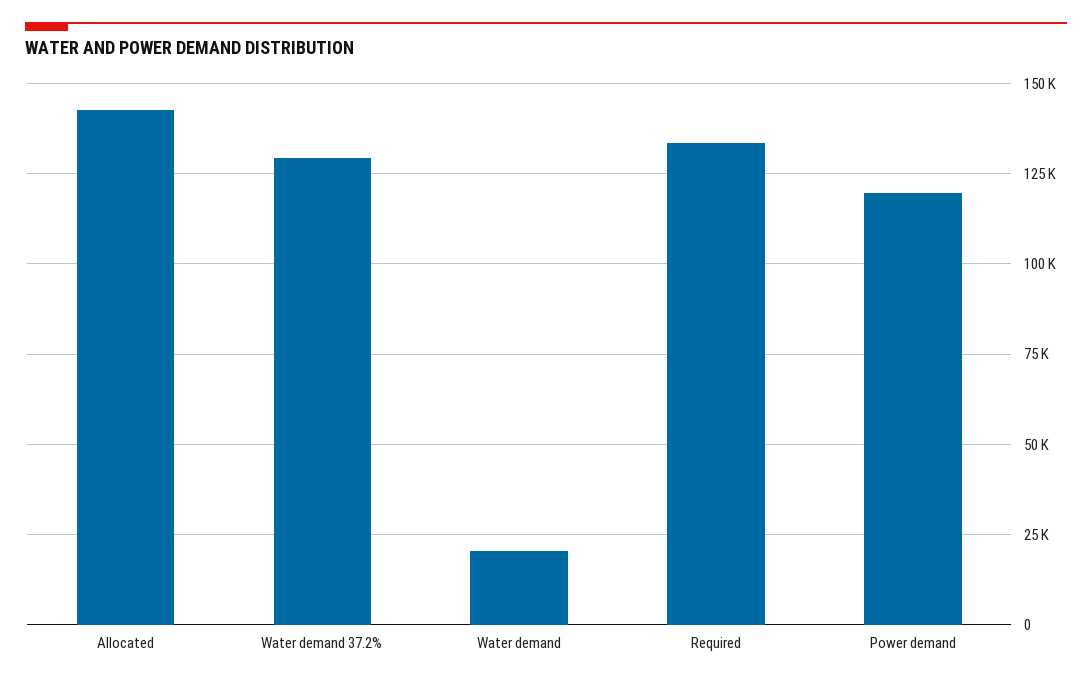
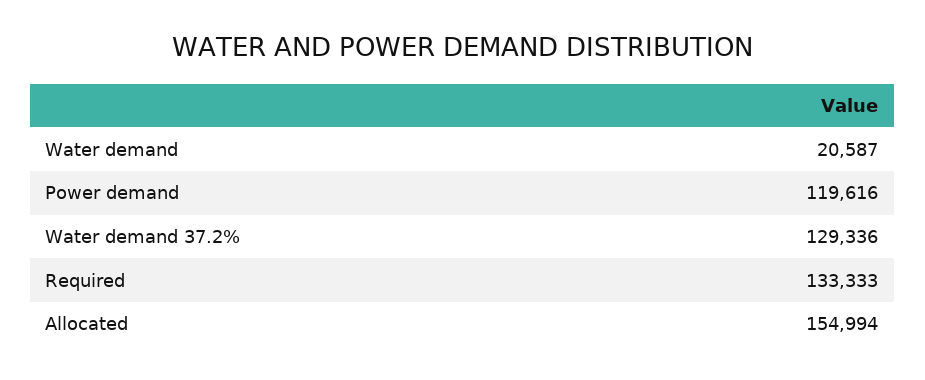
Allocated: 142500 -> 154994

